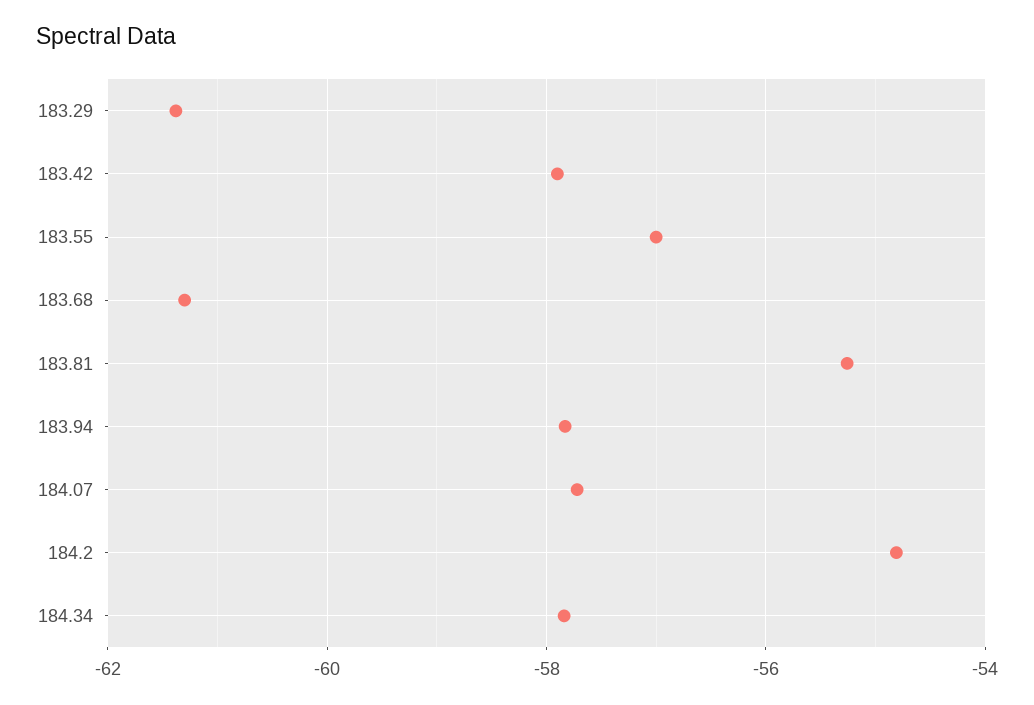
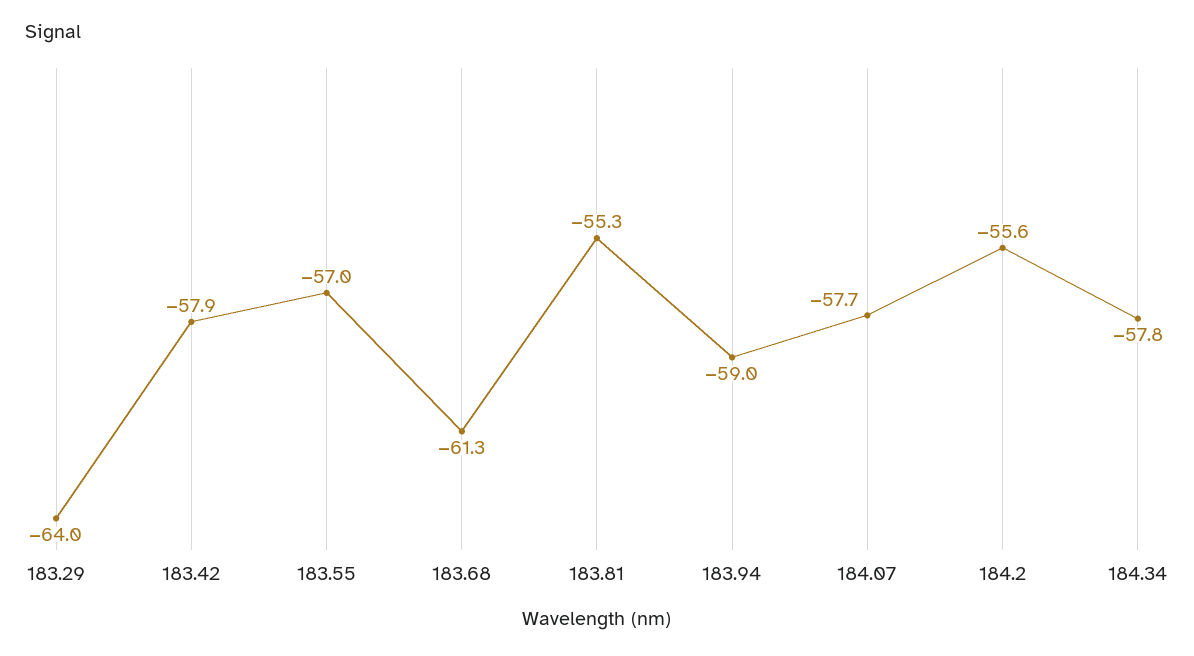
183.29: -61.4 -> -64
183.94: -57.8 -> -59
184.2: -54.8 -> -55.6

